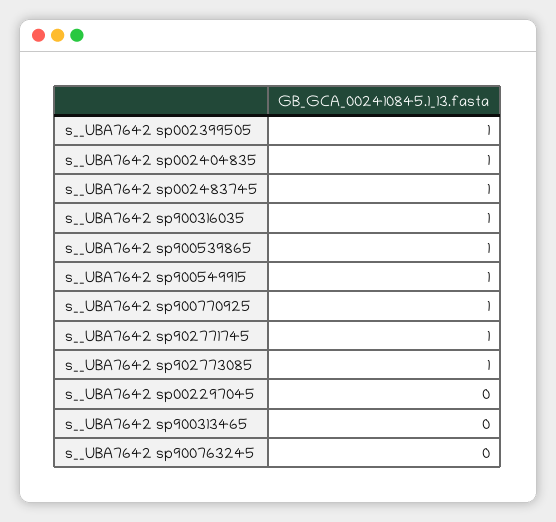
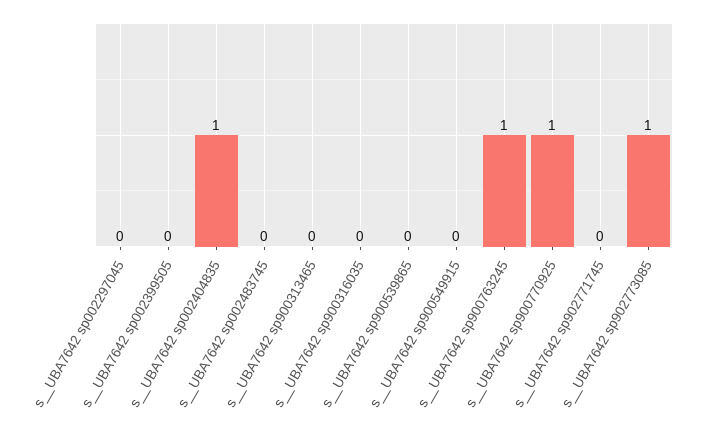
s__UBA7642 sp002399505: 1 -> 0
s__UBA7642 sp002483745: 1 -> 0
s__UBA7642 sp900316035: 1 -> 0
s__UBA7642 sp900539865: 1 -> 0
s__UBA7642 sp900549915: 1 -> 0
s__UBA7642 sp902771745: 1 -> 0
s__UBA7642 sp900763245: 0 -> 1

